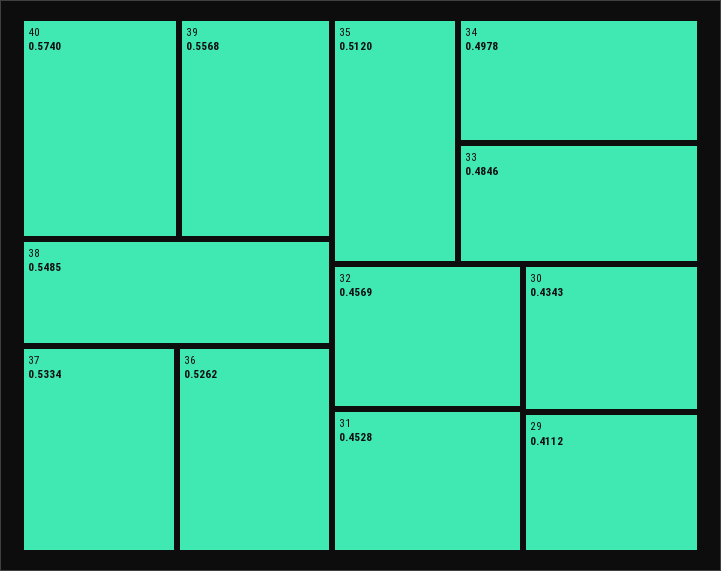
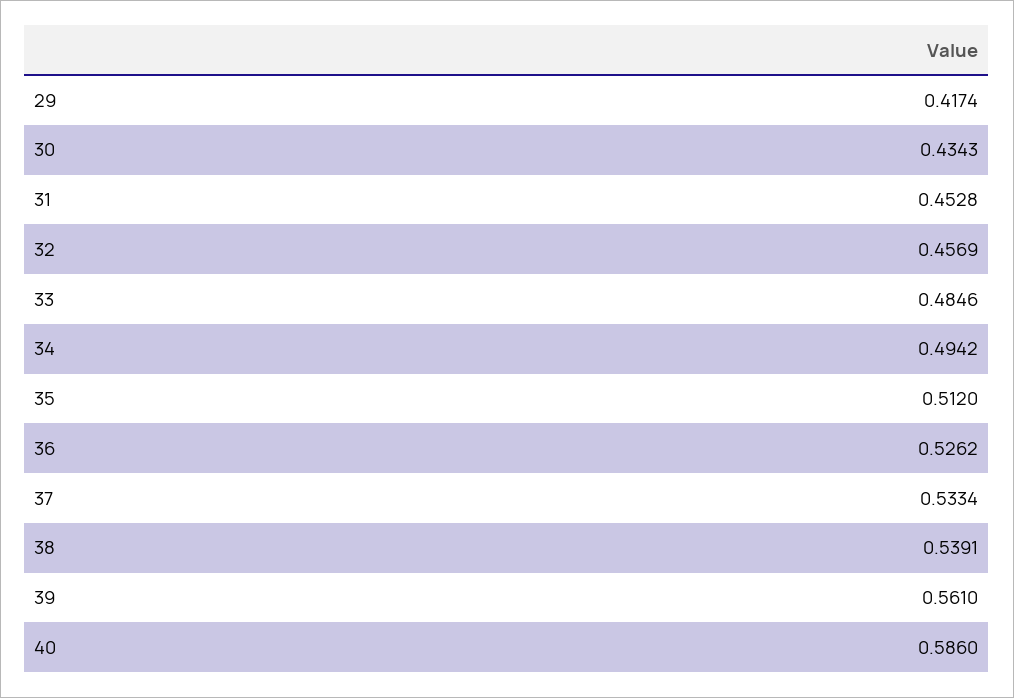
40: 0.574 -> 0.586
39: 0.5568 -> 0.561
38: 0.5485 -> 0.5391
34: 0.4978 -> 0.4942
29: 0.4112 -> 0.4174

